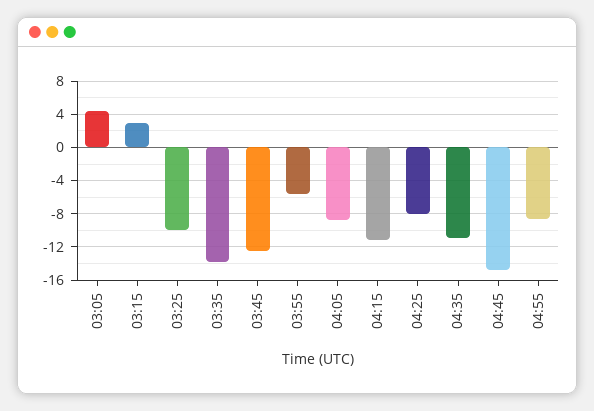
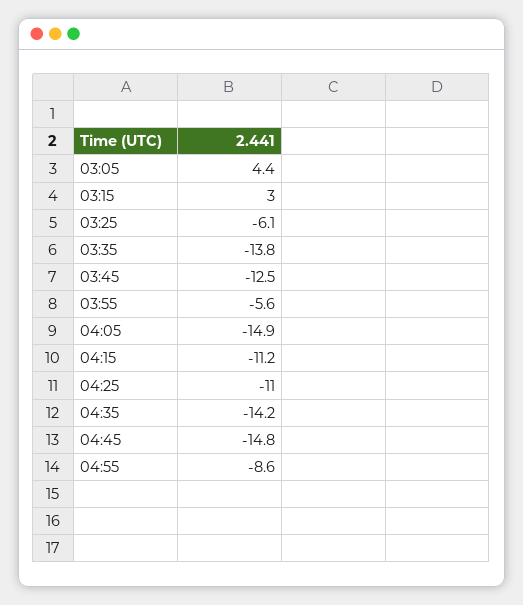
03:25: -10 -> -6.1
04:05: -9 -> -14.9
04:25: -8 -> -11
04:35: -11 -> -14.2

